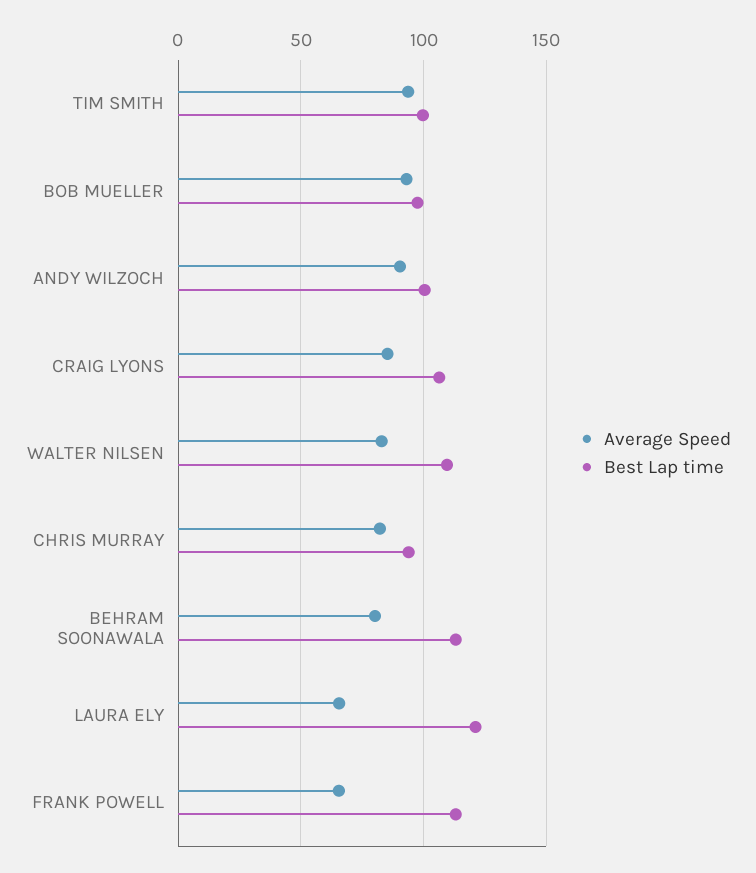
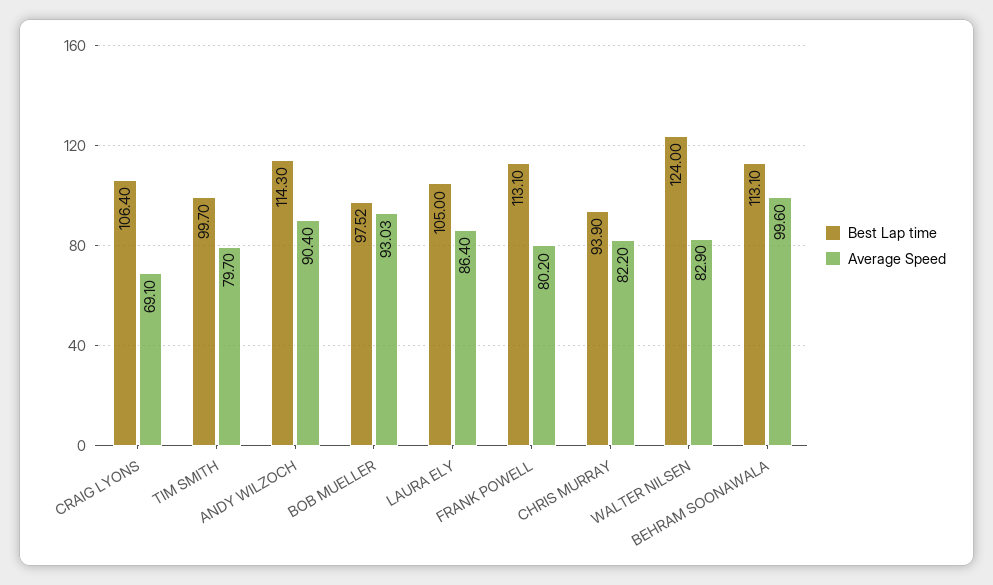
Average Speed, TIM SMITH: 95 -> 79.7
Best Lap time, ANDY WILZOCH: 100 -> 114.3
Average Speed, CRAIG LYONS: 85 -> 69.1
Best Lap time, WALTER NILSEN: 110 -> 124
Average Speed, BEHRAM SOONAWALA: 80 -> 99.6
Average Speed, LAURA ELY: 65 -> 86.4
Best Lap time, LAURA ELY: 120 -> 105
Average Speed, FRANK POWELL: 65 -> 80.2

